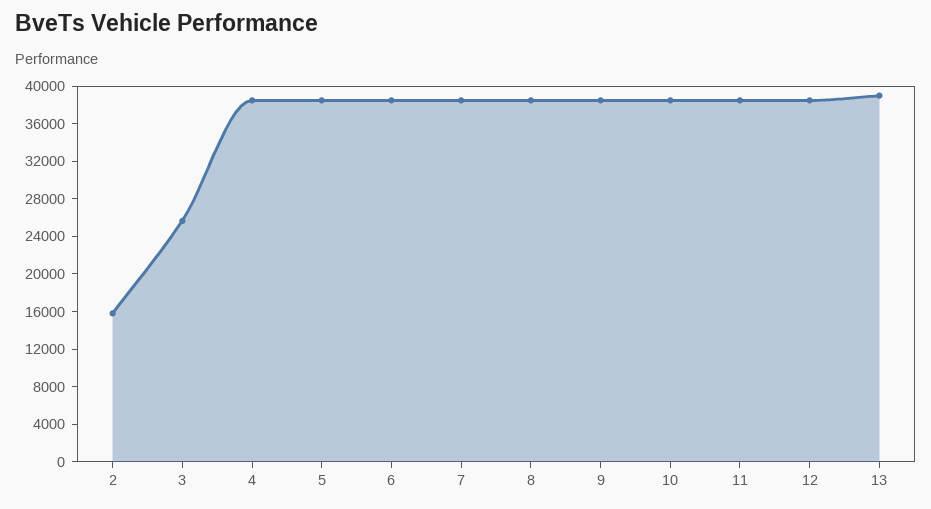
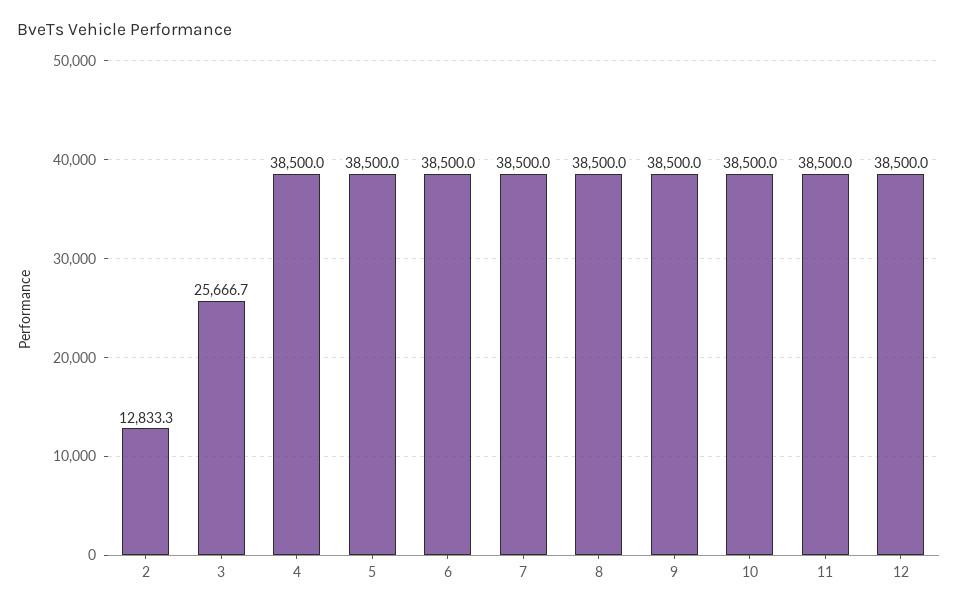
2: 16000 -> 12833.3
13: 39000 -> none

